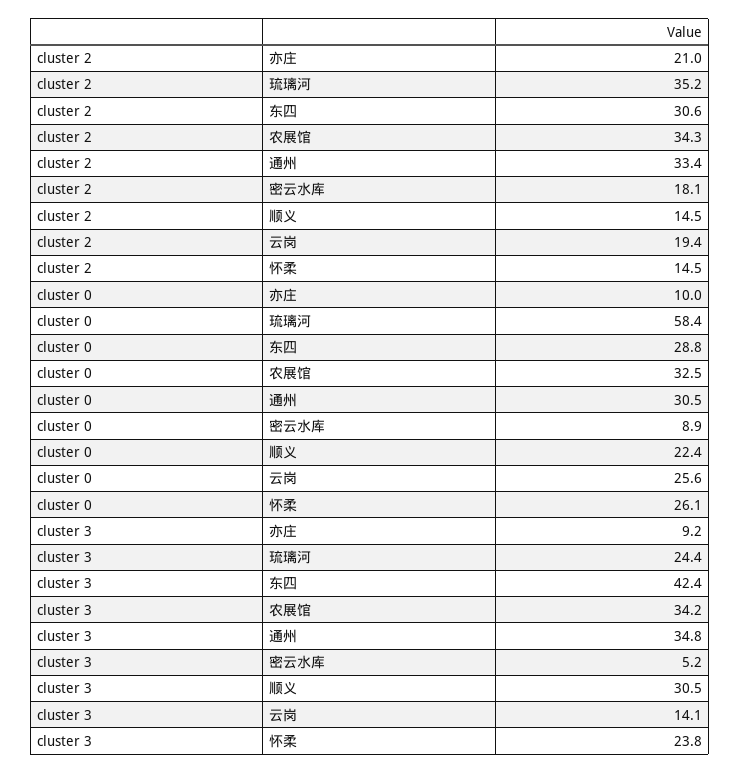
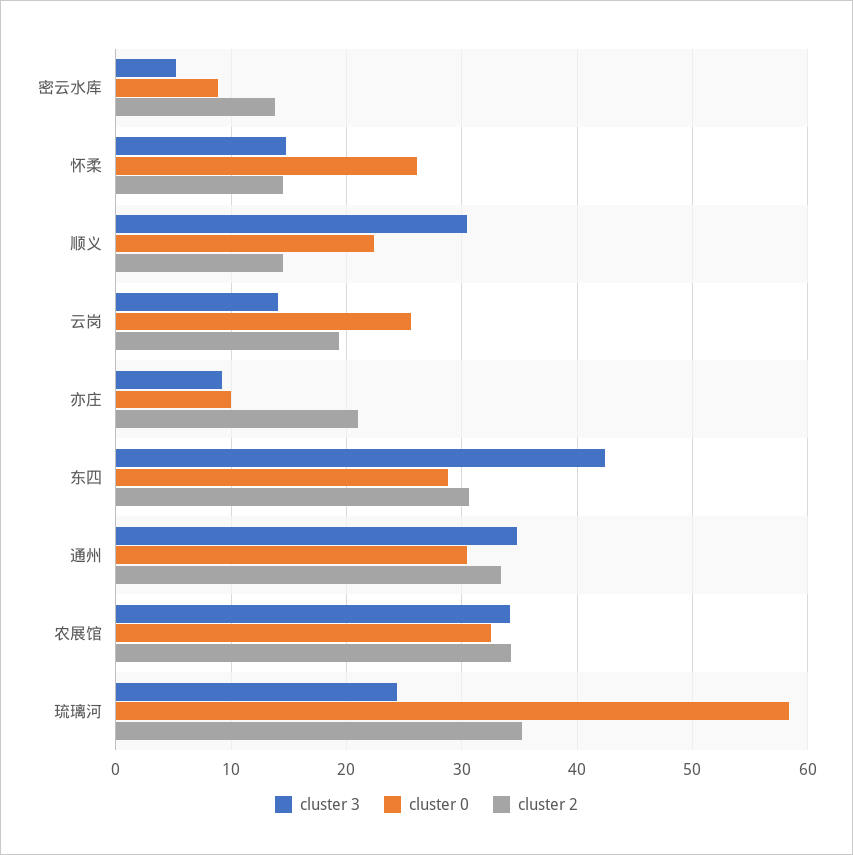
cluster 2, 密云水库: 18.1 -> 14
cluster 3, 怀柔: 23.8 -> 15

